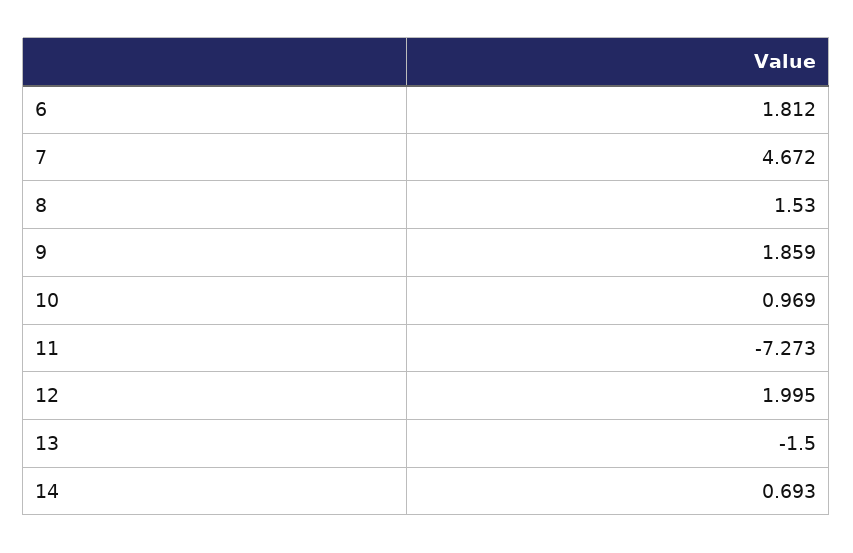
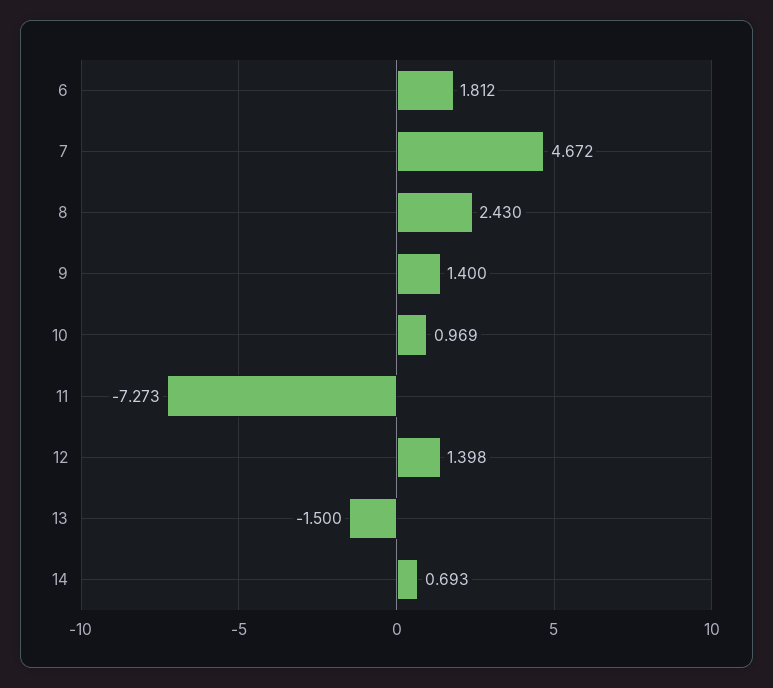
8: 1.53 -> 2.43
9: 1.859 -> 1.4
12: 1.995 -> 1.398

